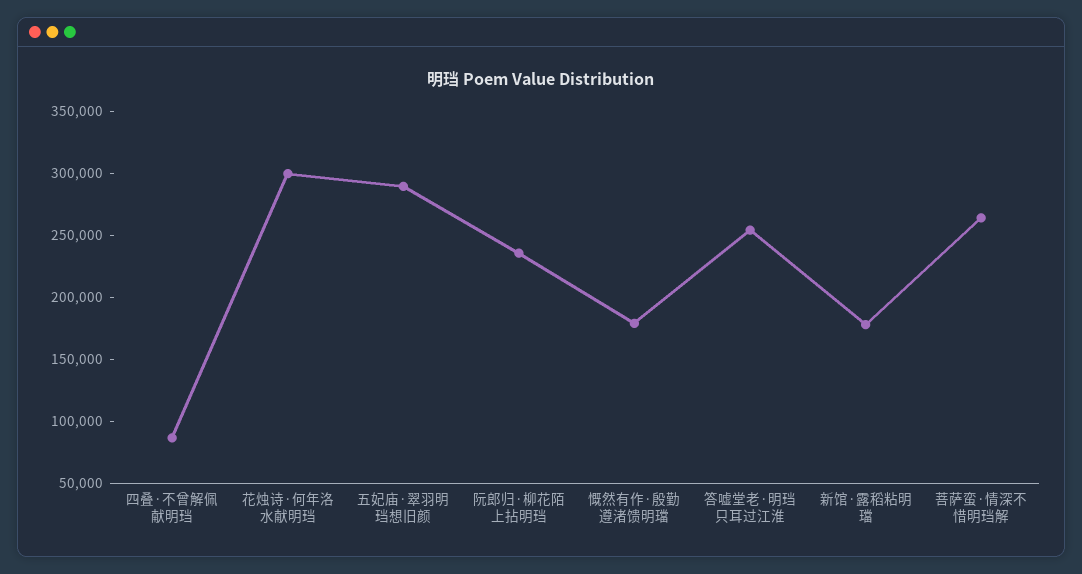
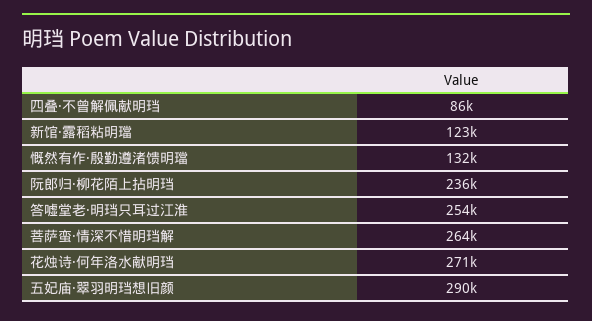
花烛诗·何年洛水献明珰: 300000 -> 271000
慨然有作·殷勤遵渚馈明璫: 180000 -> 132000
新馆·露稻粘明璫: 180000 -> 123000

